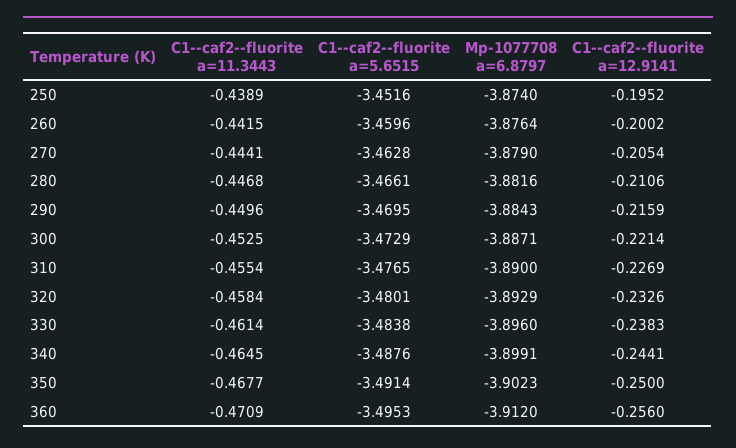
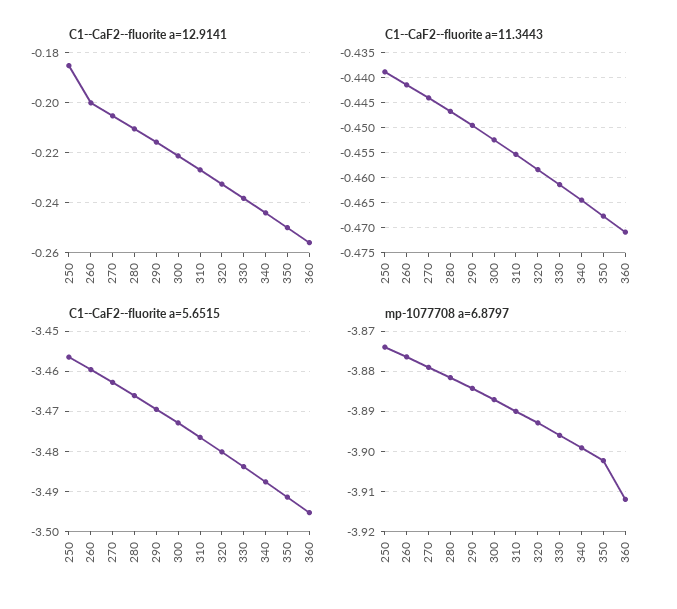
C1--caf2--fluorite a=5.6515, 250: -3.4516 -> -3.456
C1--caf2--fluorite a=12.9141, 250: -0.1952 -> -0.185

